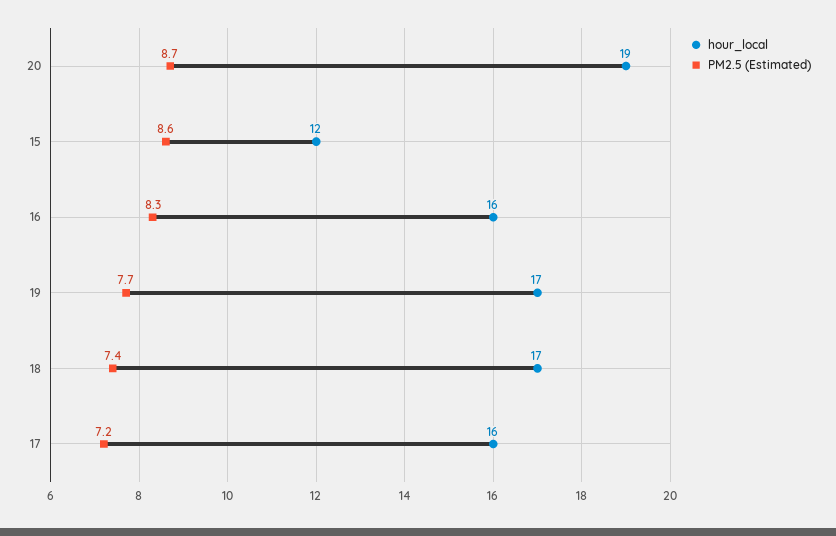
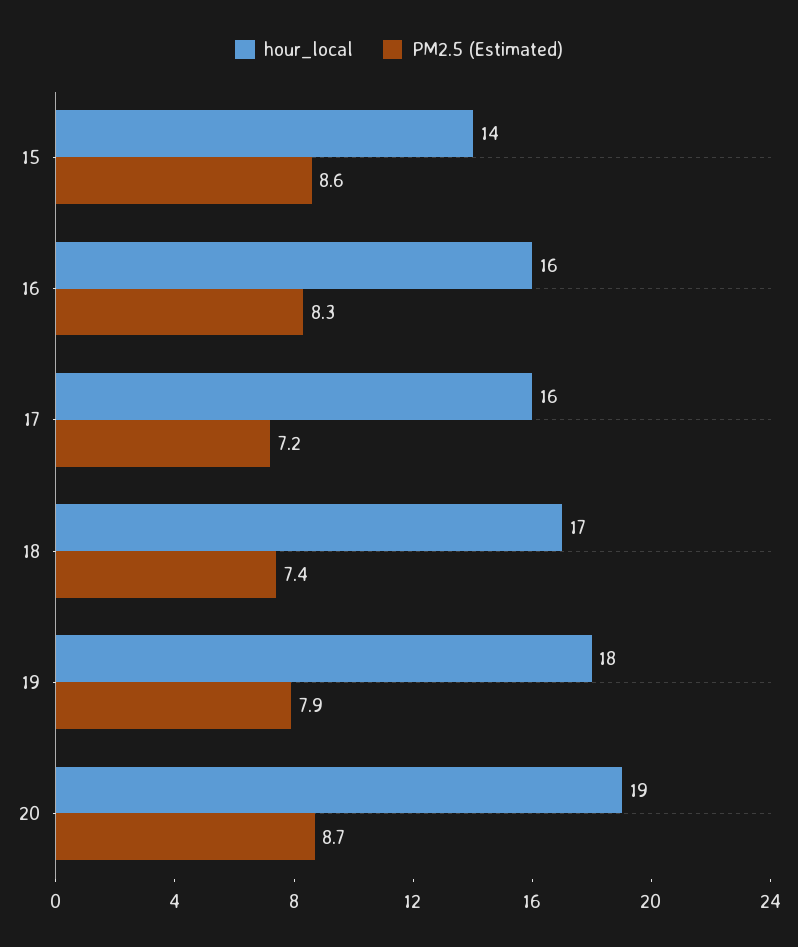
hour_local, 15: 12 -> 14
hour_local, 19: 17 -> 18
PM2.5 (Estimated), 19: 7.7 -> 7.9

